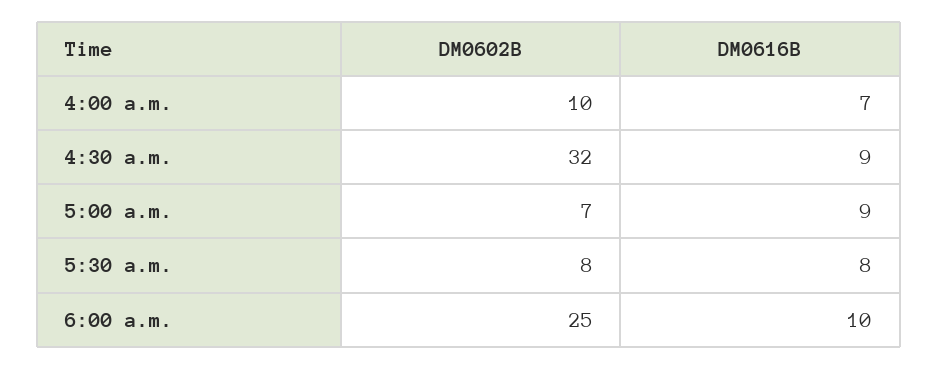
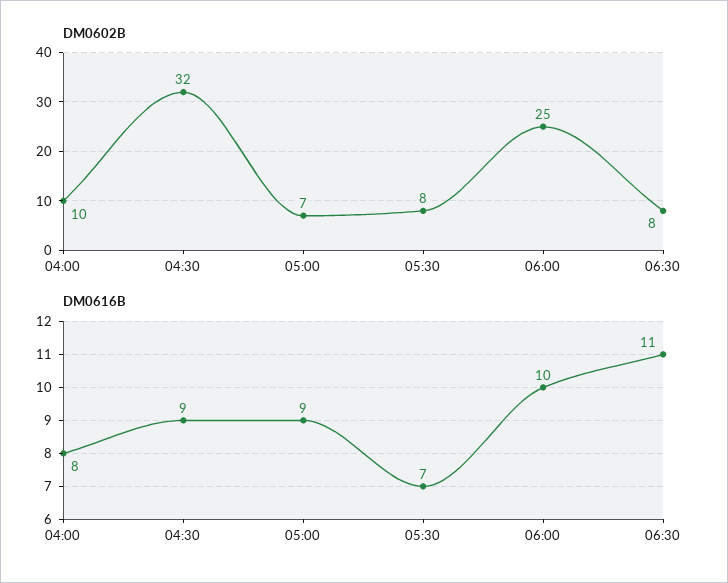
DM0616B, 4:00 a.m.: 7 -> 8
DM0616B, 5:30 a.m.: 8 -> 7
DM0602B, 06:30: none -> 8
DM0616B, 06:30: none -> 11

